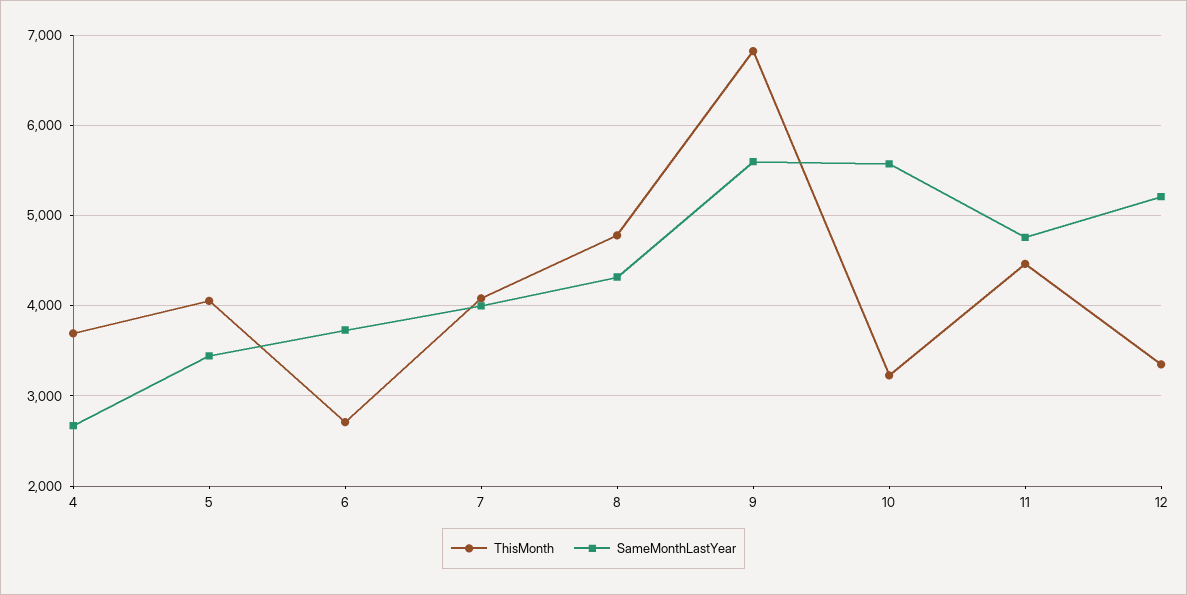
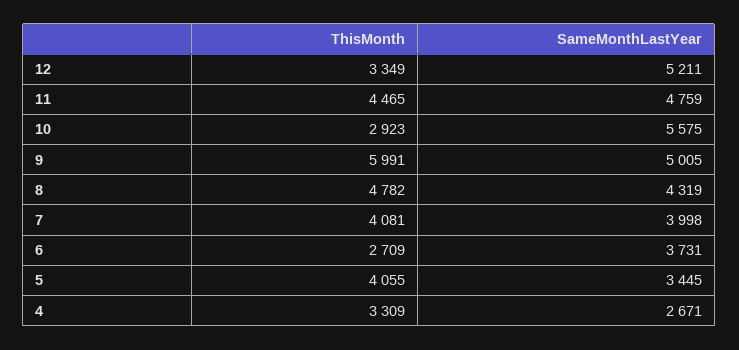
ThisMonth, 4: 3700 -> 3309
ThisMonth, 9: 6800 -> 5991
SameMonthLastYear, 9: 5600 -> 5005
ThisMonth, 10: 3200 -> 2923

